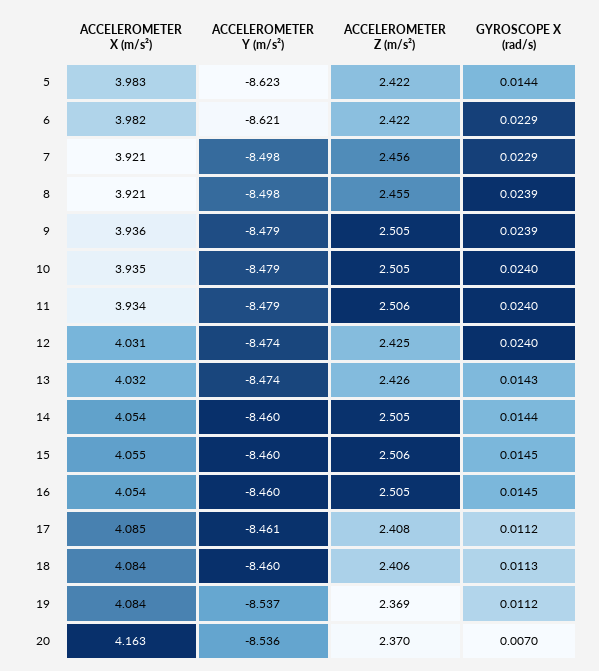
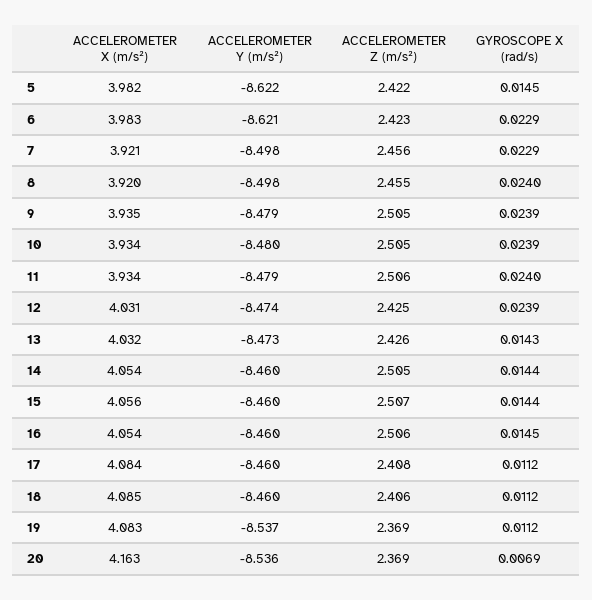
ACCELEROMETER X (m/s²), 5: 3.983 -> 3.982
ACCELEROMETER Y (m/s²), 5: -8.623 -> -8.622
GYROSCOPE X (rad/s), 5: 0.0144 -> 0.0145
ACCELEROMETER X (m/s²), 6: 3.982 -> 3.983
ACCELEROMETER Z (m/s²), 6: 2.422 -> 2.423
ACCELEROMETER X (m/s²), 8: 3.921 -> 3.92
GYROSCOPE X (rad/s), 8: 0.0239 -> 0.024
ACCELEROMETER X (m/s²), 9: 3.936 -> 3.935
ACCELEROMETER X (m/s²), 10: 3.935 -> 3.934
ACCELEROMETER Y (m/s²), 10: -8.479 -> -8.48
GYROSCOPE X (rad/s), 10: 0.024 -> 0.0239
GYROSCOPE X (rad/s), 12: 0.024 -> 0.0239
ACCELEROMETER Y (m/s²), 13: -8.474 -> -8.473
ACCELEROMETER X (m/s²), 15: 4.055 -> 4.056
ACCELEROMETER Z (m/s²), 15: 2.506 -> 2.507
GYROSCOPE X (rad/s), 15: 0.0145 -> 0.0144
ACCELEROMETER Z (m/s²), 16: 2.505 -> 2.506
ACCELEROMETER X (m/s²), 17: 4.085 -> 4.084
ACCELEROMETER Y (m/s²), 17: -8.461 -> -8.46
ACCELEROMETER X (m/s²), 18: 4.084 -> 4.085
GYROSCOPE X (rad/s), 18: 0.0113 -> 0.0112
ACCELEROMETER X (m/s²), 19: 4.084 -> 4.083
ACCELEROMETER Z (m/s²), 20: 2.37 -> 2.369
GYROSCOPE X (rad/s), 20: 0.007 -> 0.0069

